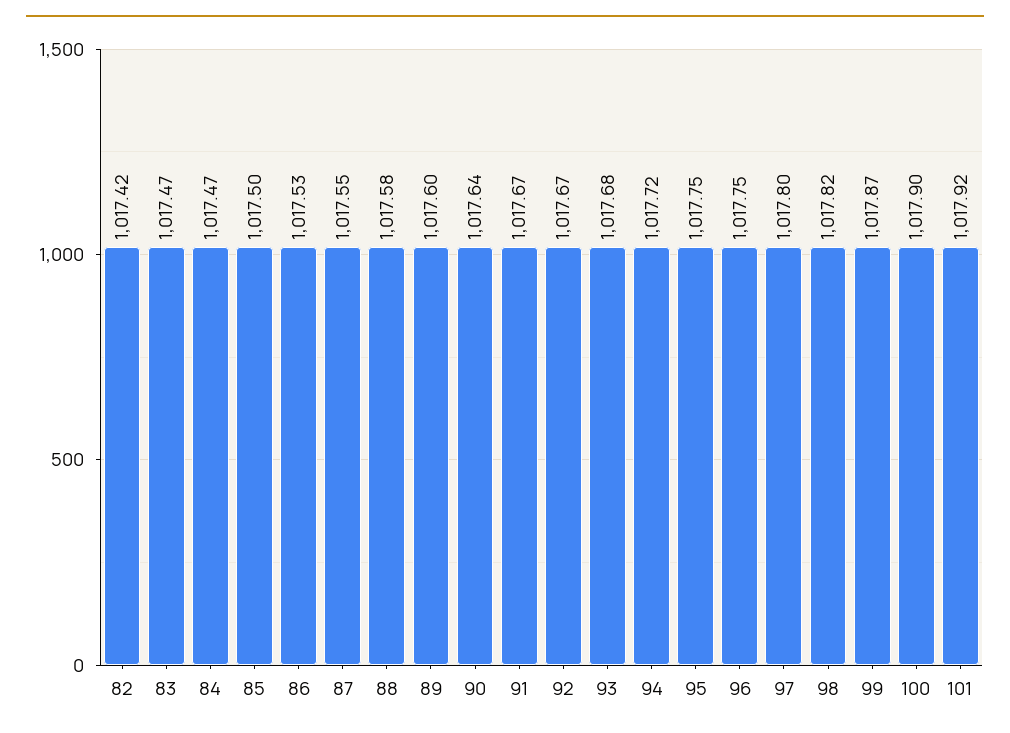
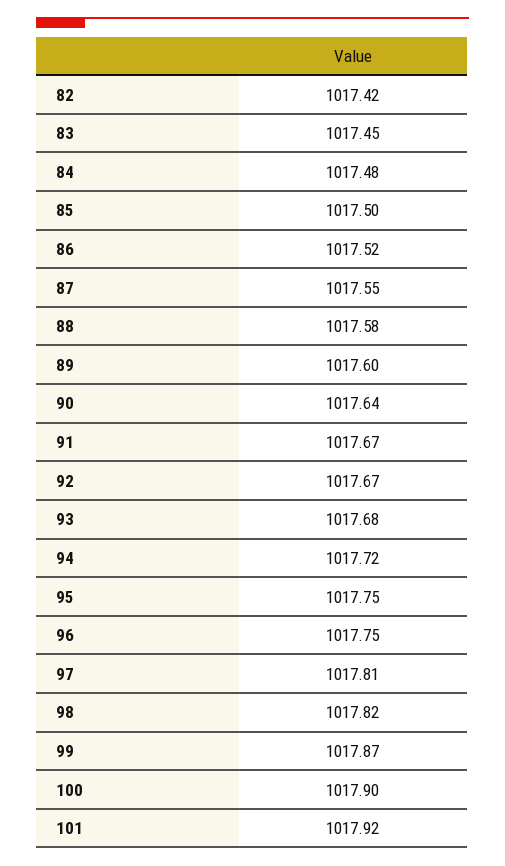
83: 1017.47 -> 1017.45
84: 1017.47 -> 1017.48
86: 1017.53 -> 1017.52
97: 1017.8 -> 1017.81

